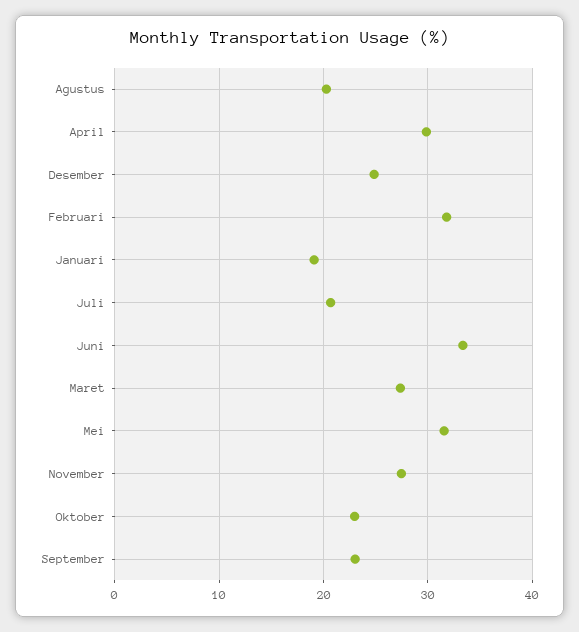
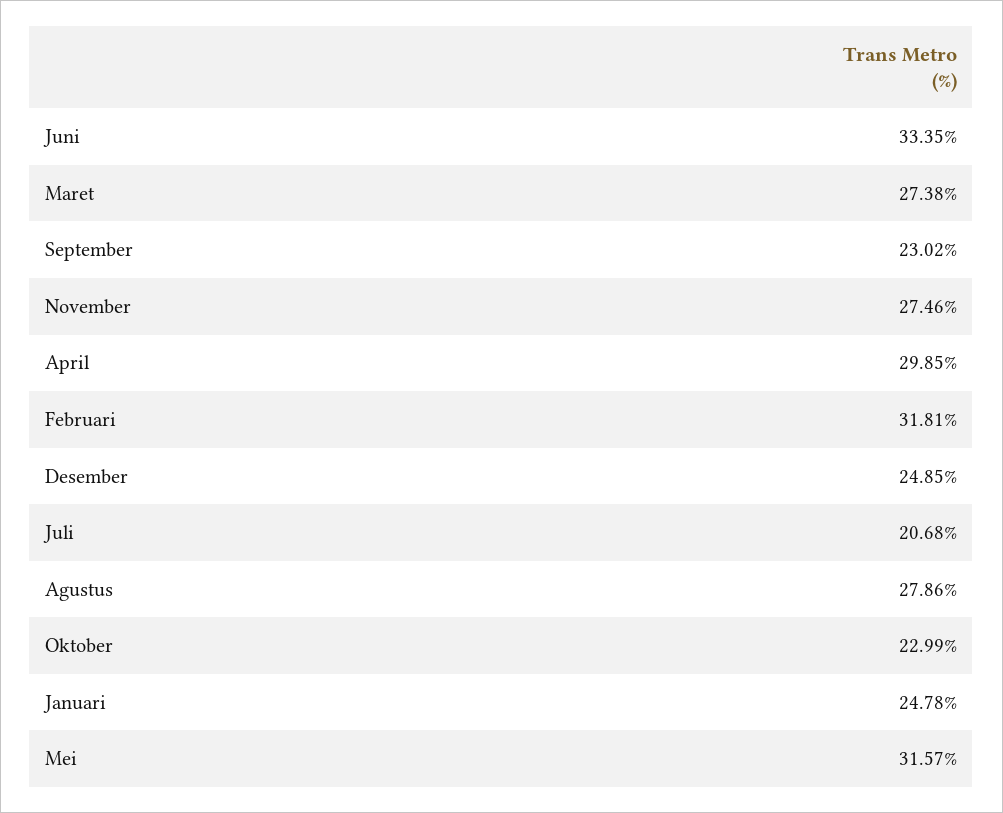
Agustus: 20 -> 27.86
Januari: 19 -> 24.78

